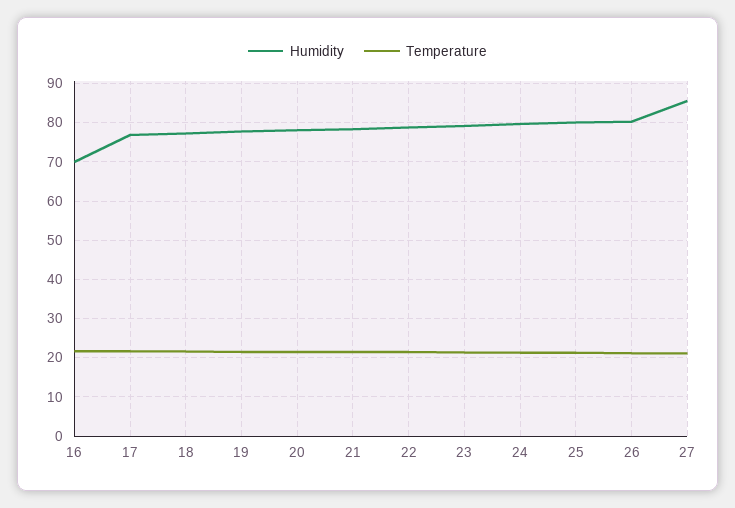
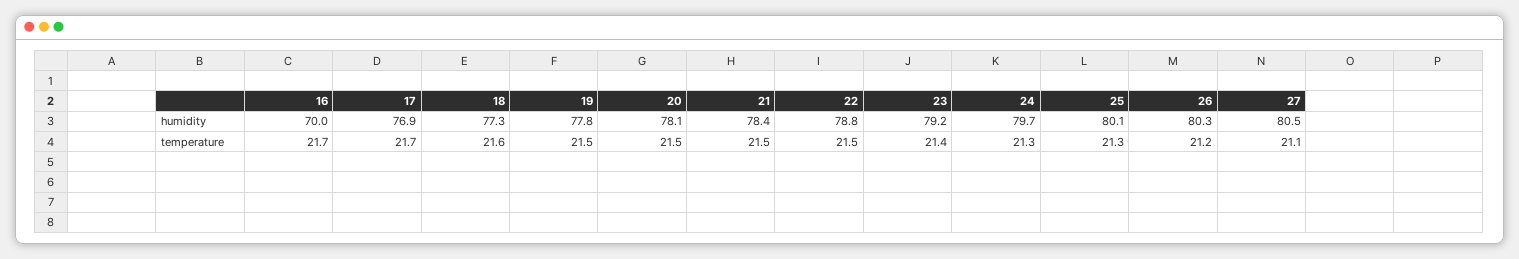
Humidity, 27: 86 -> 80.5

